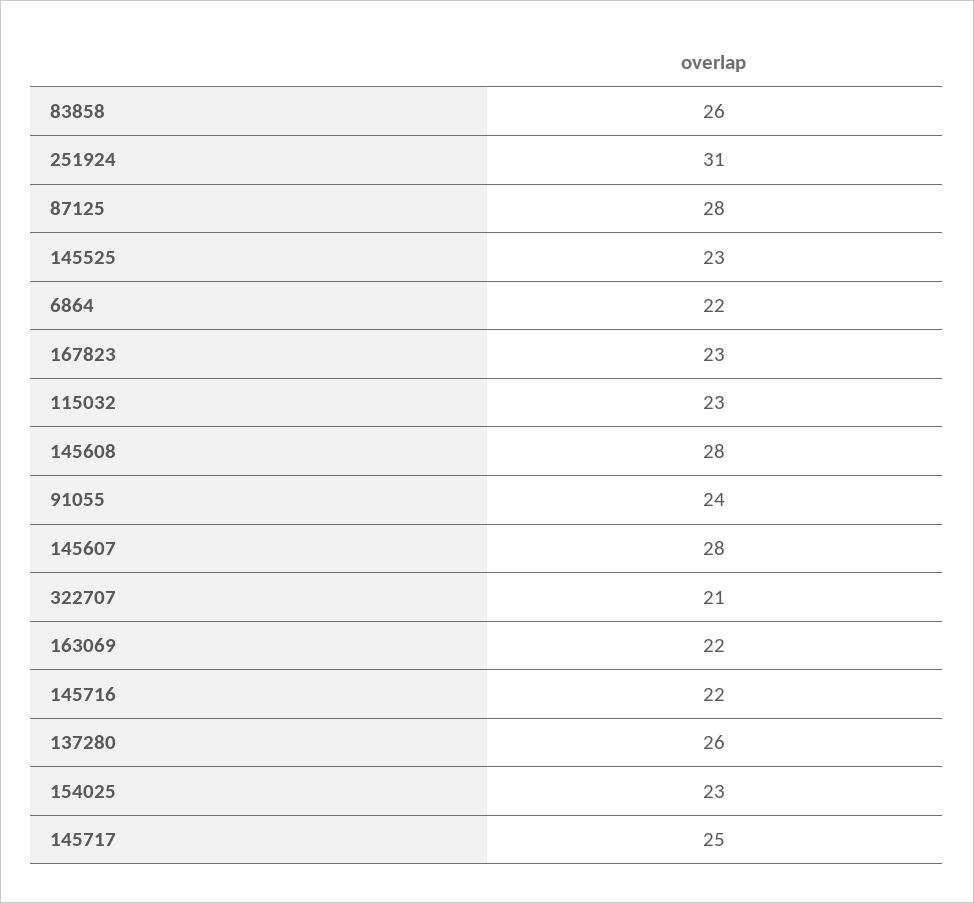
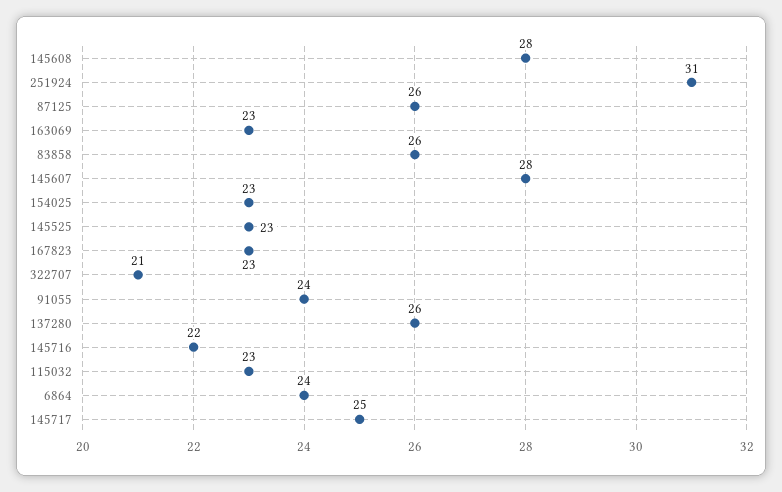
87125: 28 -> 26
6864: 22 -> 24
163069: 22 -> 23

